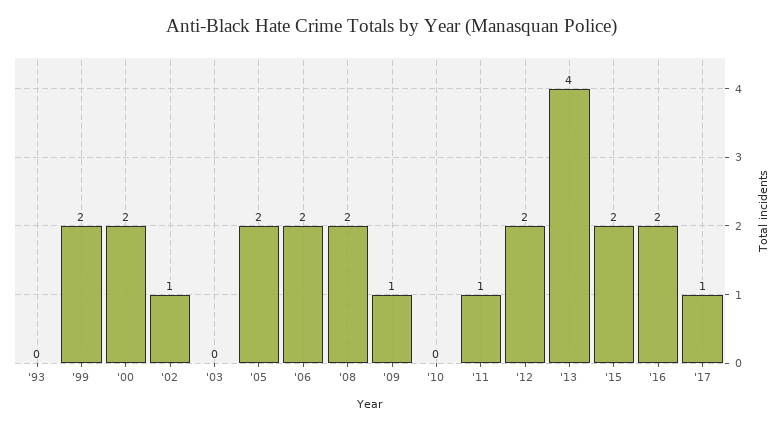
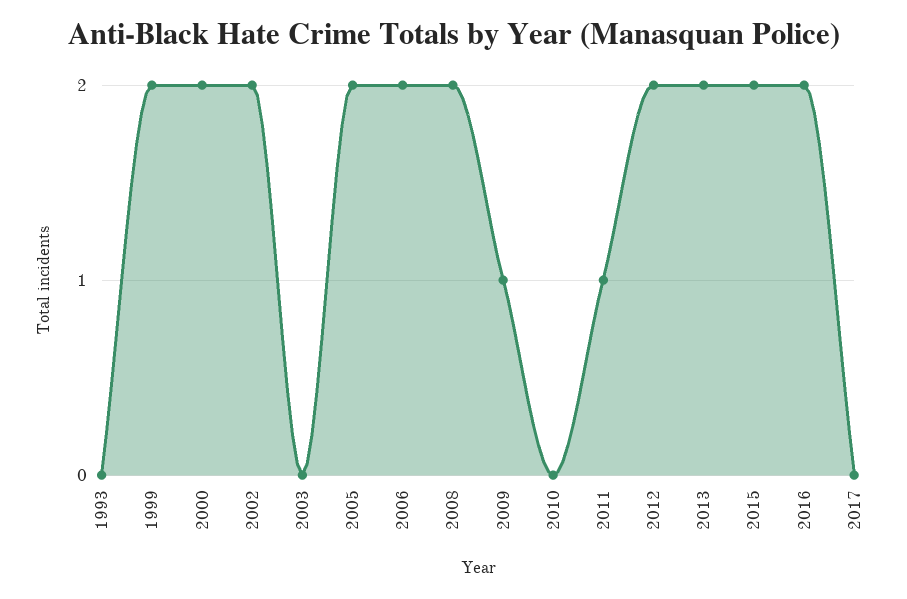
'02: 1 -> 2
'13: 4 -> 2
'17: 1 -> 0

